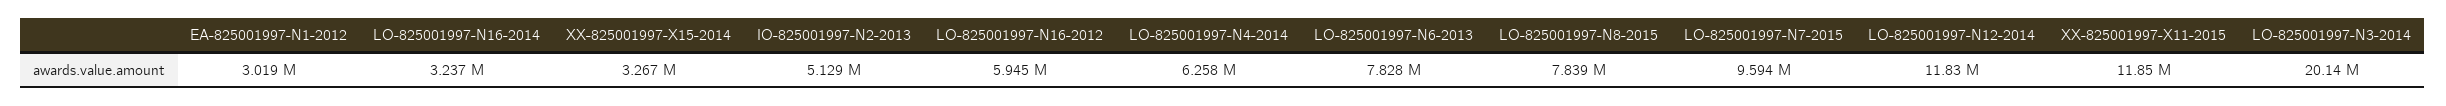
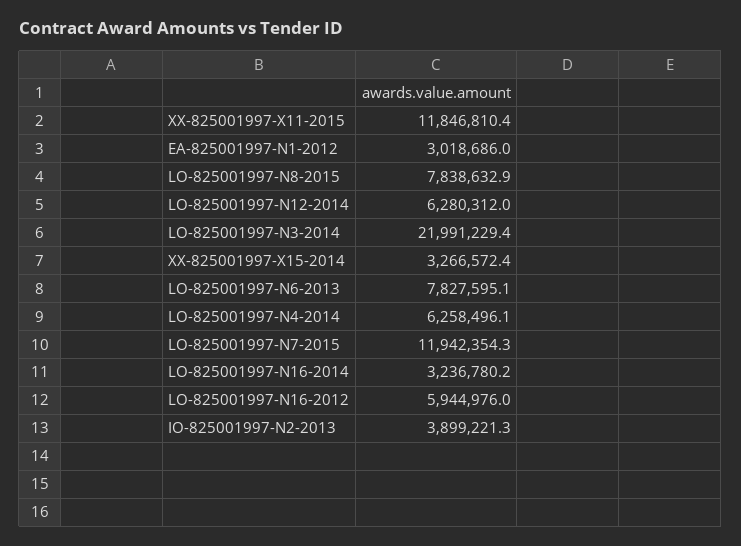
IO-825001997-N2-2013: 5129000 -> 3899221.3
LO-825001997-N7-2015: 9594000 -> 11942354.3
LO-825001997-N12-2014: 11830000 -> 6280312
LO-825001997-N3-2014: 20140000 -> 21991229.4

